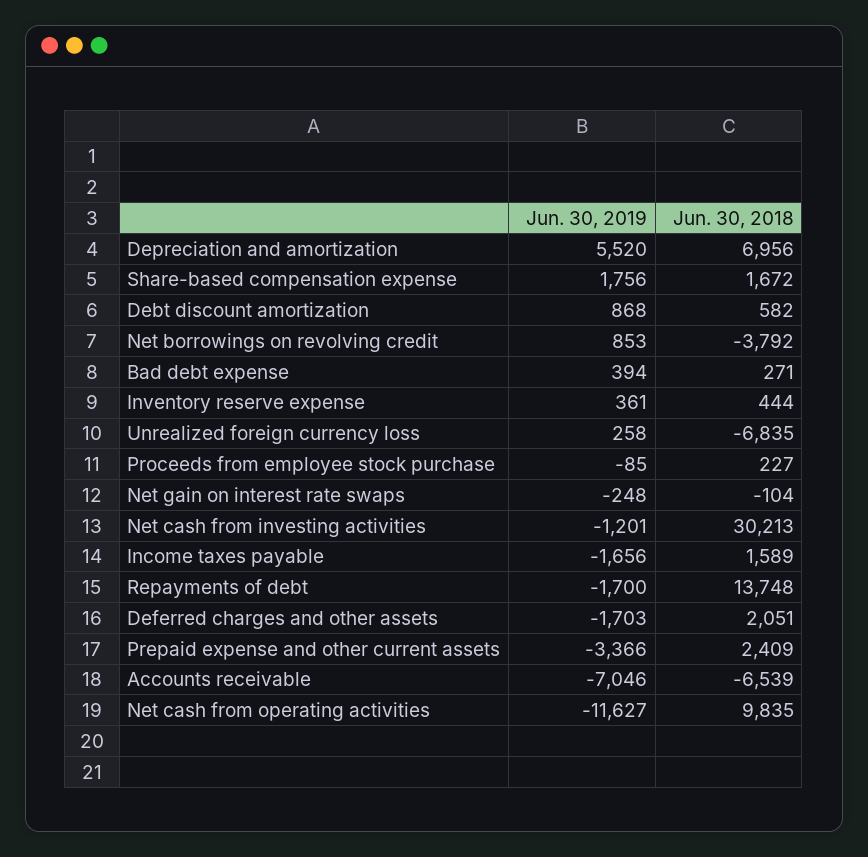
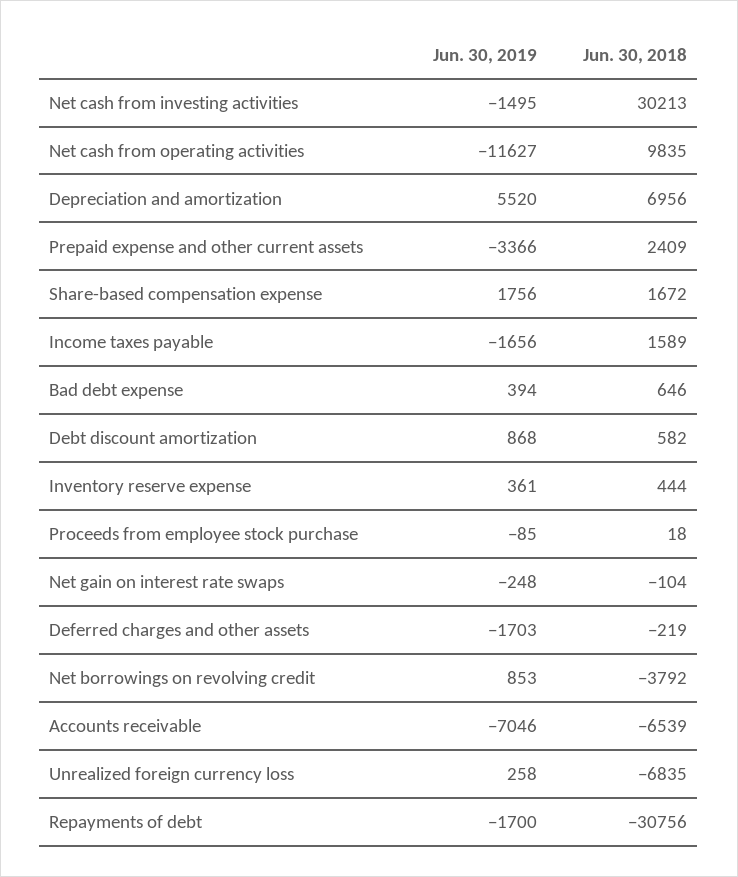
Jun. 30, 2018, Bad debt expense: 271 -> 646
Jun. 30, 2018, Proceeds from employee stock purchase: 227 -> 18
Jun. 30, 2019, Net cash from investing activities: -1201 -> -1495
Jun. 30, 2018, Repayments of debt: 13748 -> -30756
Jun. 30, 2018, Deferred charges and other assets: 2051 -> -219

